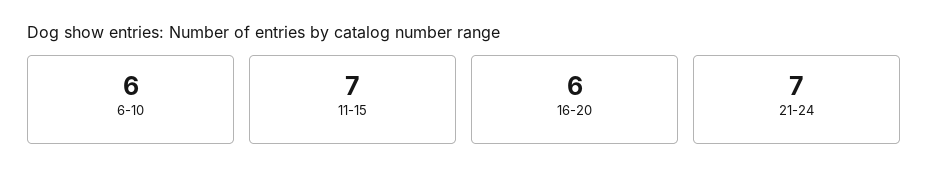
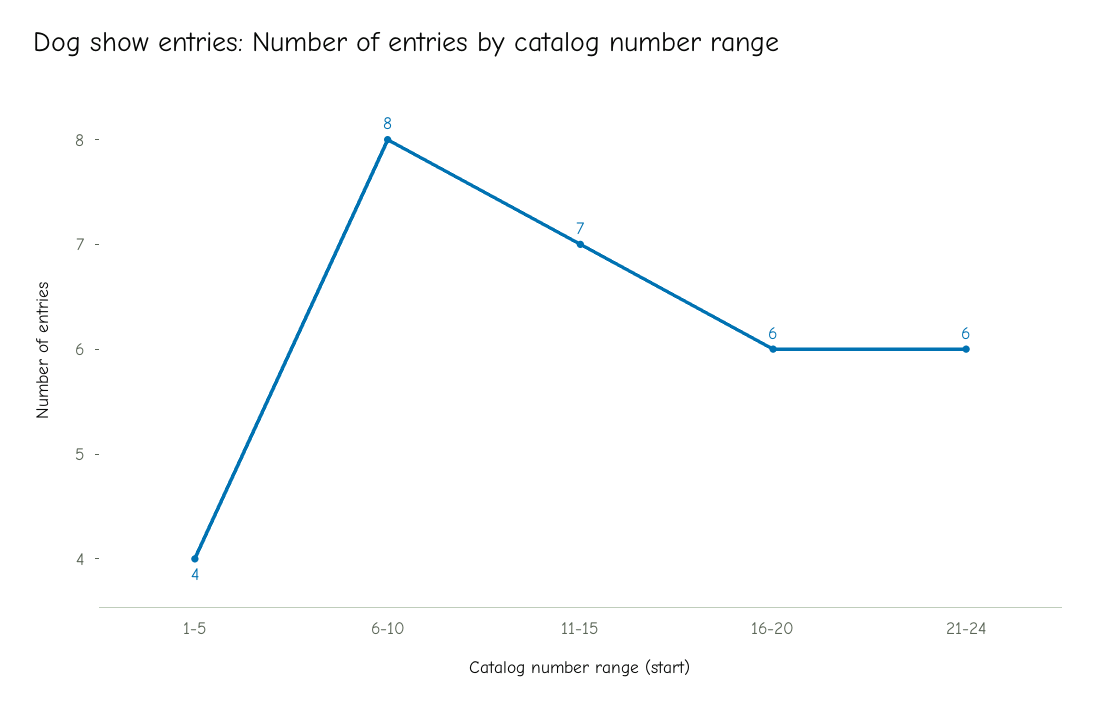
6-10: 6 -> 8
21-24: 7 -> 6
1-5: none -> 4

